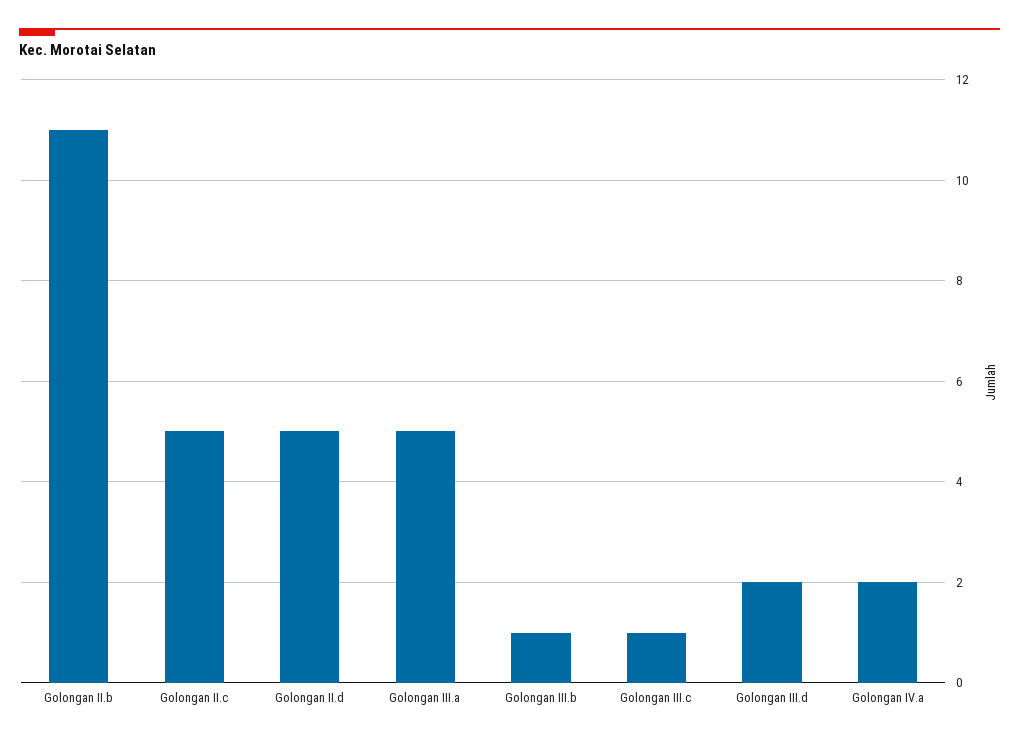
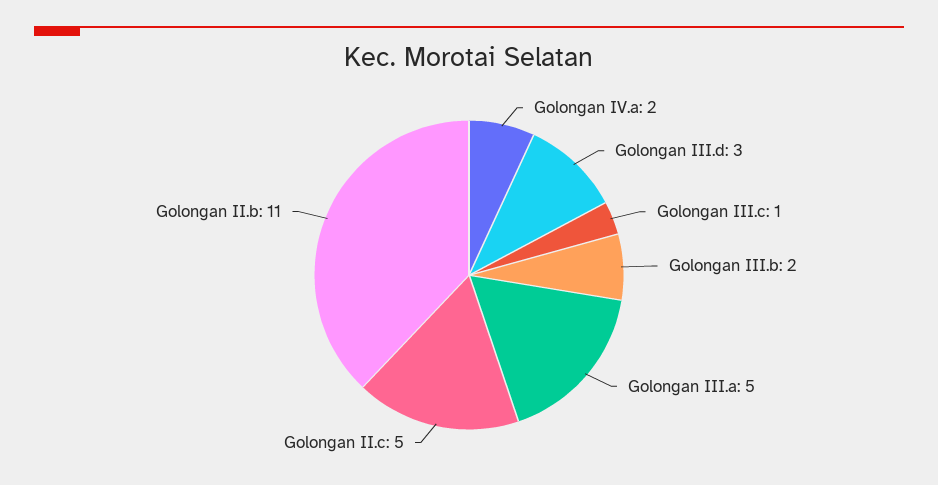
Golongan II.d: 5 -> none
Golongan III.b: 1 -> 2
Golongan III.d: 2 -> 3

